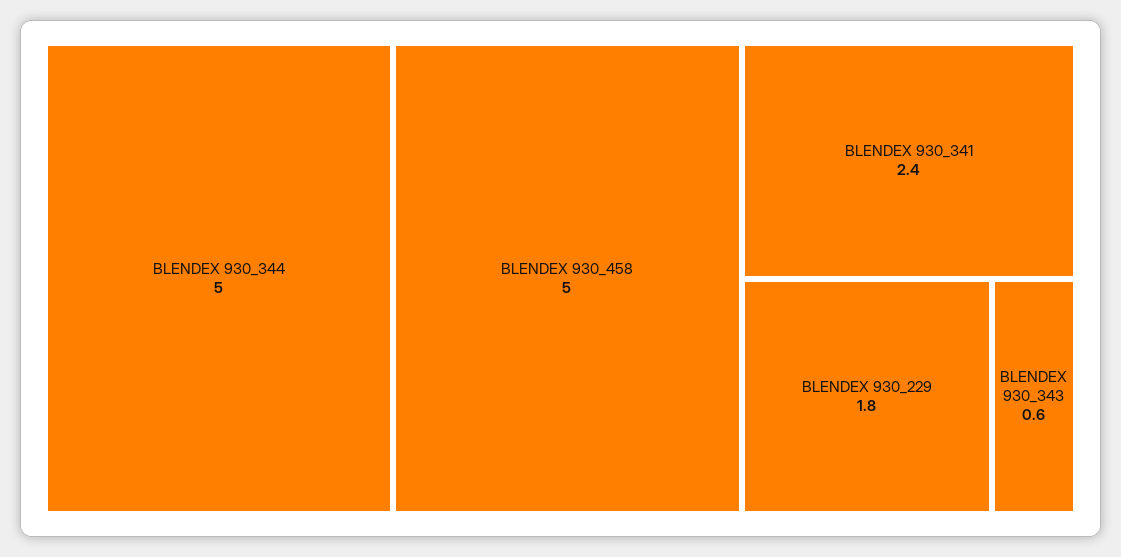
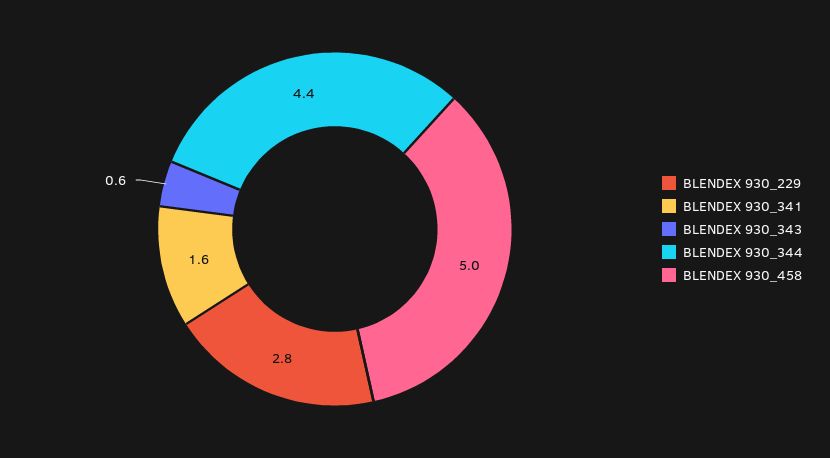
BLENDEX 930_344: 5 -> 4.4
BLENDEX 930_341: 2.4 -> 1.6
BLENDEX 930_229: 1.8 -> 2.8

